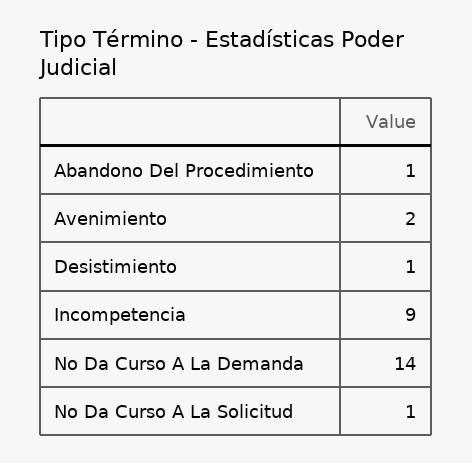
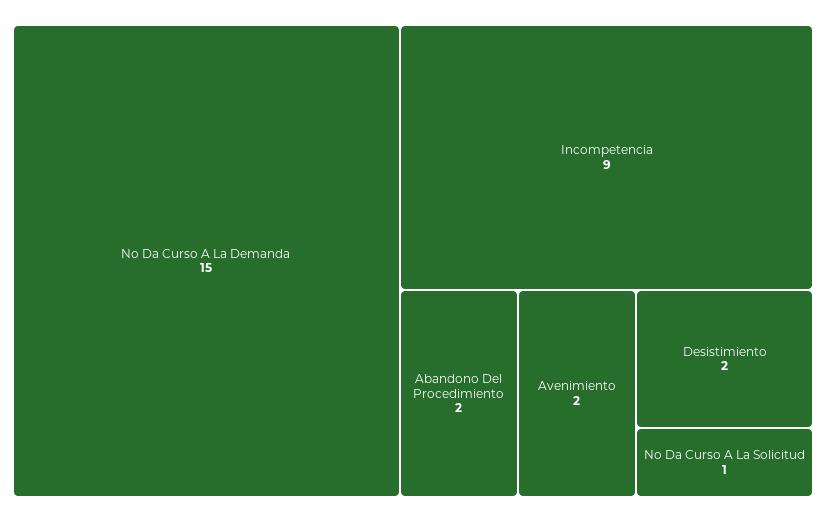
Abandono Del Procedimiento: 1 -> 2
Desistimiento: 1 -> 2
No Da Curso A La Demanda: 14 -> 15

